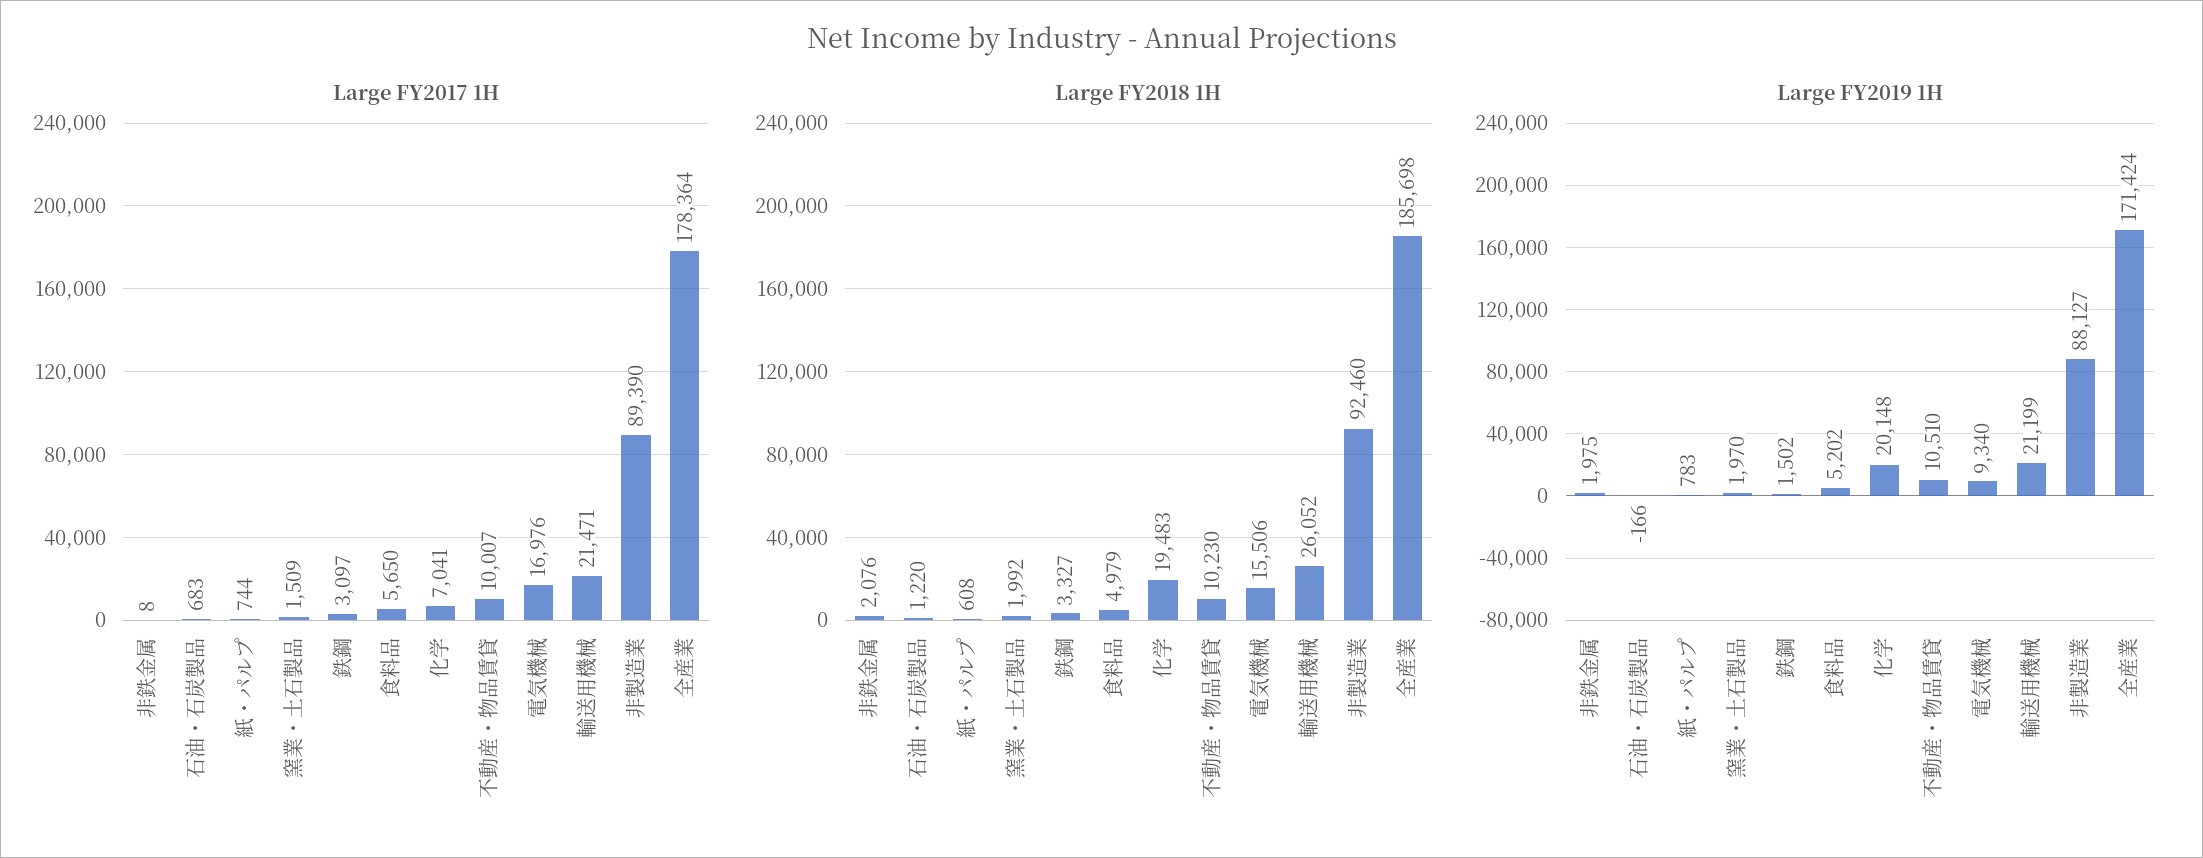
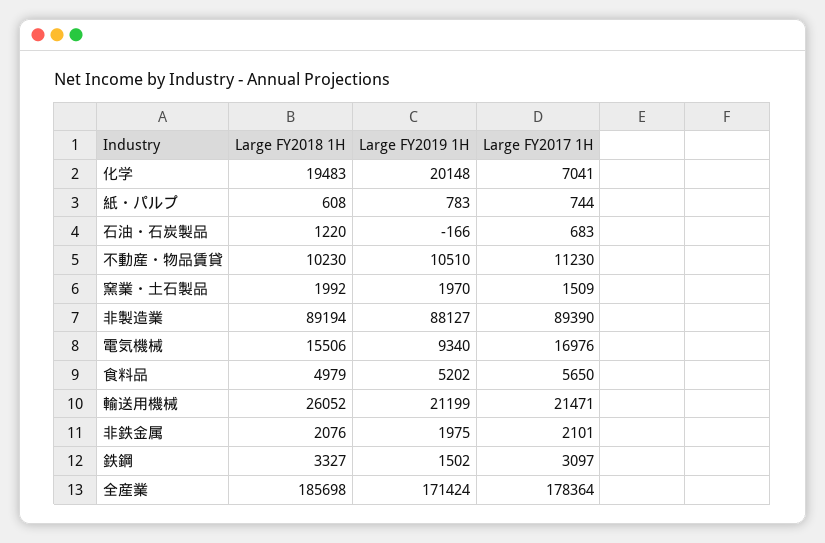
Large FY2017 1H, 非鉄金属: 8 -> 2101
Large FY2017 1H, 不動産・物品賃貸: 10007 -> 11230
Large FY2018 1H, 非製造業: 92460 -> 89194

